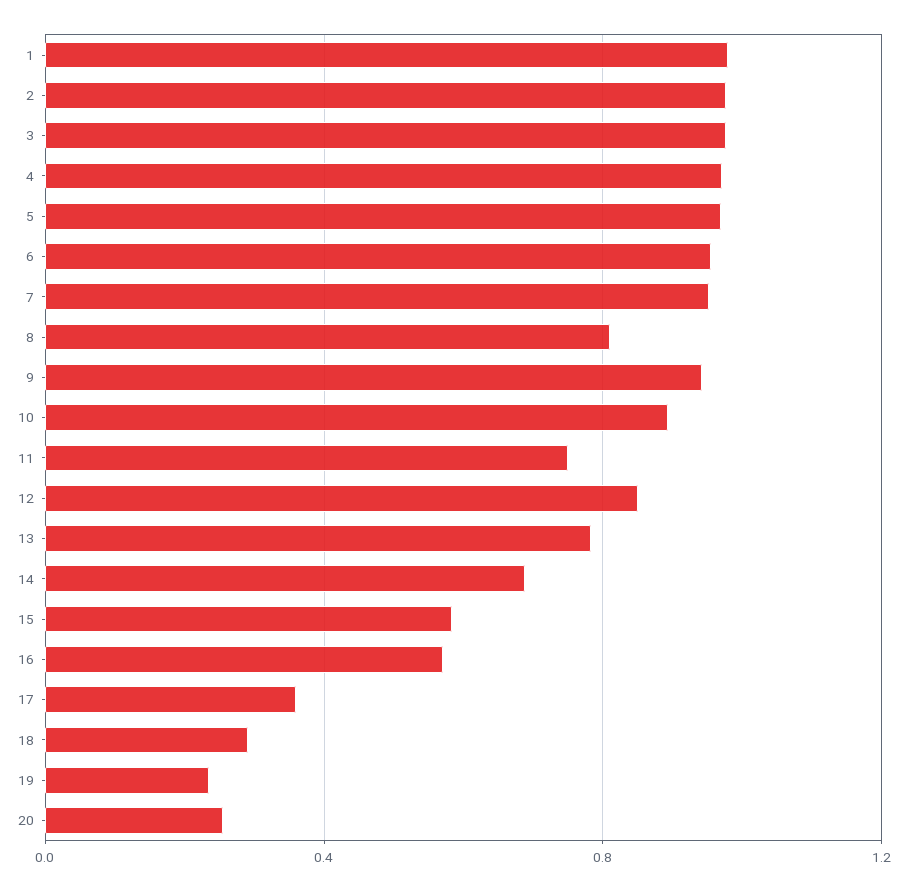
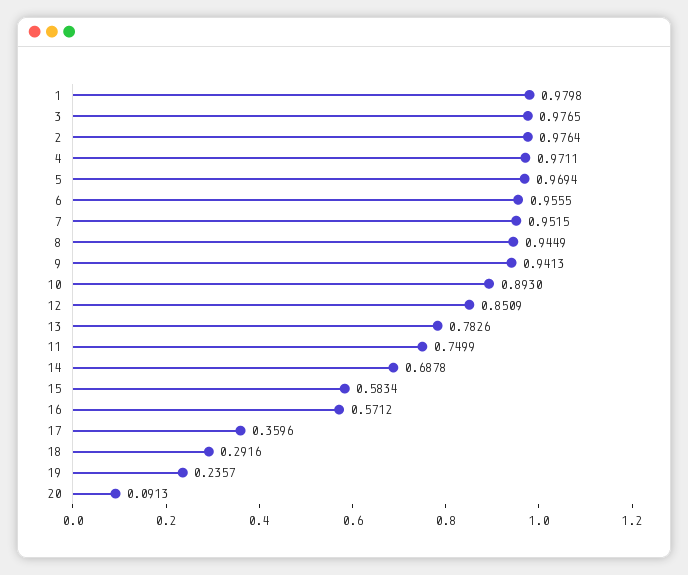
8: 0.8 -> 0.9449
20: 0.25 -> 0.0913

